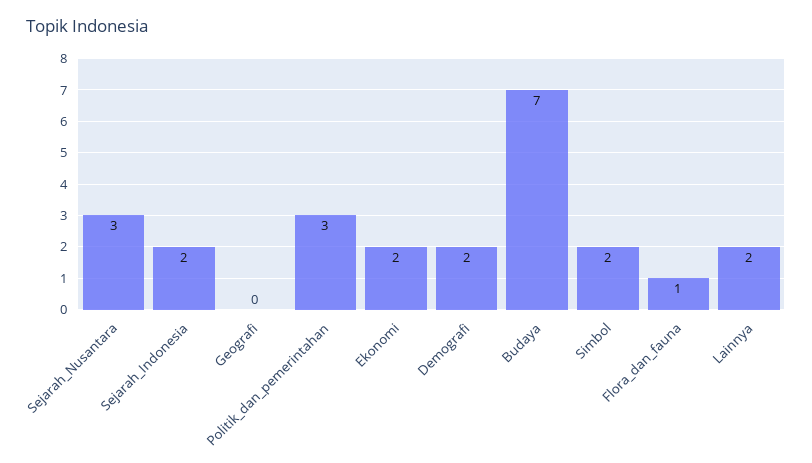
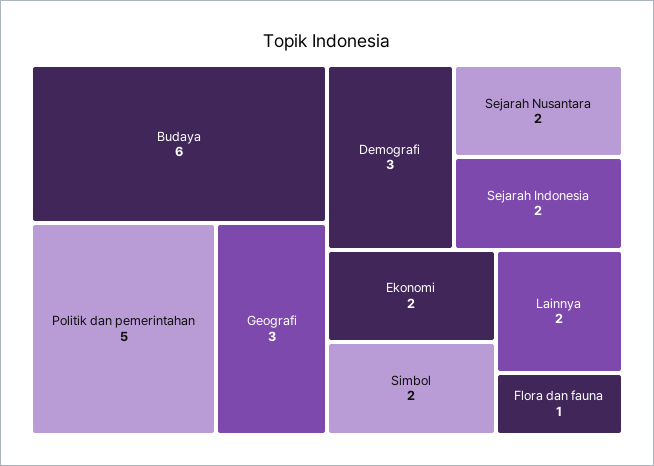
Sejarah_Nusantara: 3 -> 2
Geografi: 0 -> 3
Politik_dan_pemerintahan: 3 -> 5
Demografi: 2 -> 3
Budaya: 7 -> 6

